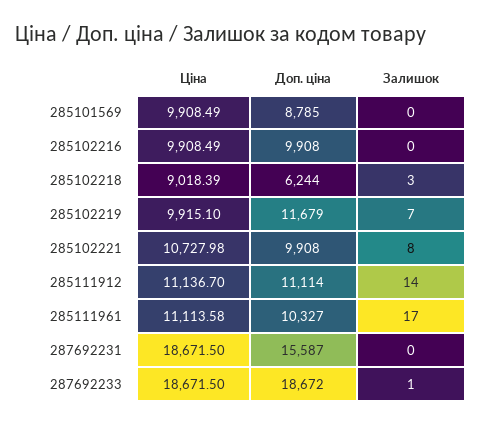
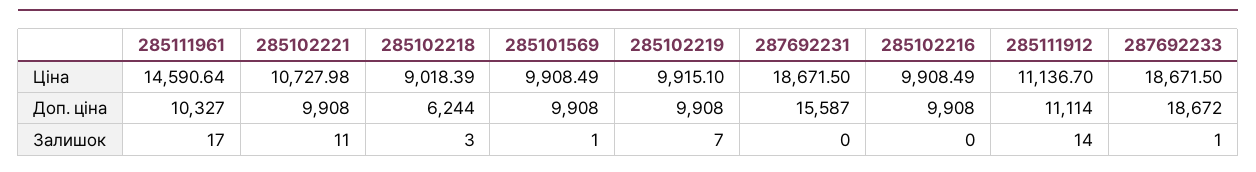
Доп. ціна, 285101569: 8785 -> 9908
Залишок, 285101569: 0 -> 1
Доп. ціна, 285102219: 11679 -> 9908
Залишок, 285102221: 8 -> 11
Ціна, 285111961: 11113.58 -> 14590.64

